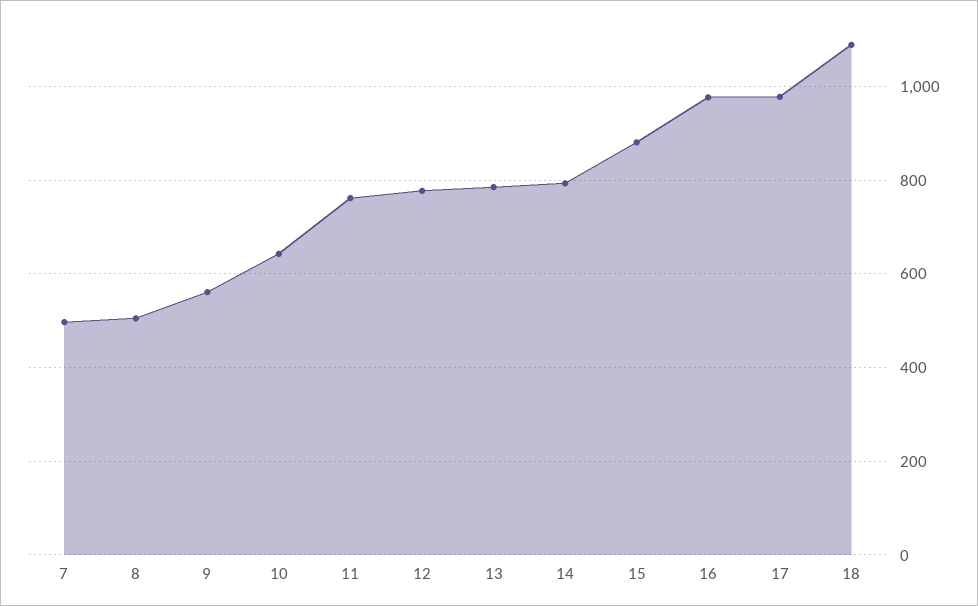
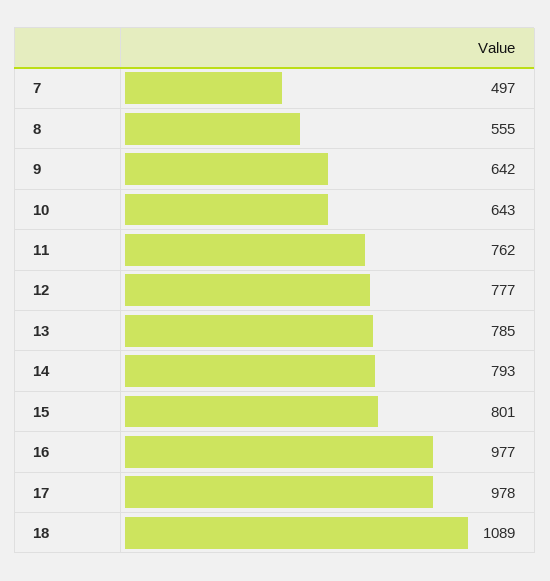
8: 500 -> 555
9: 560 -> 642
15: 880 -> 801

